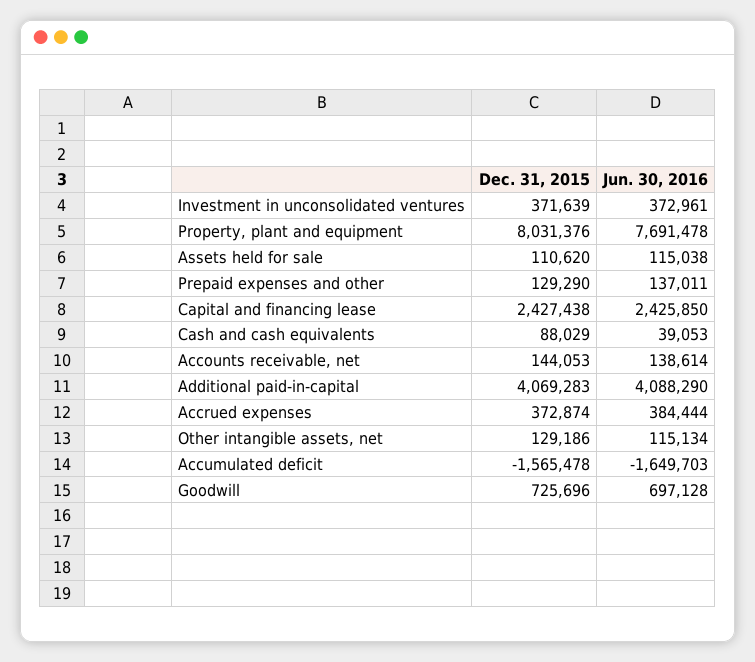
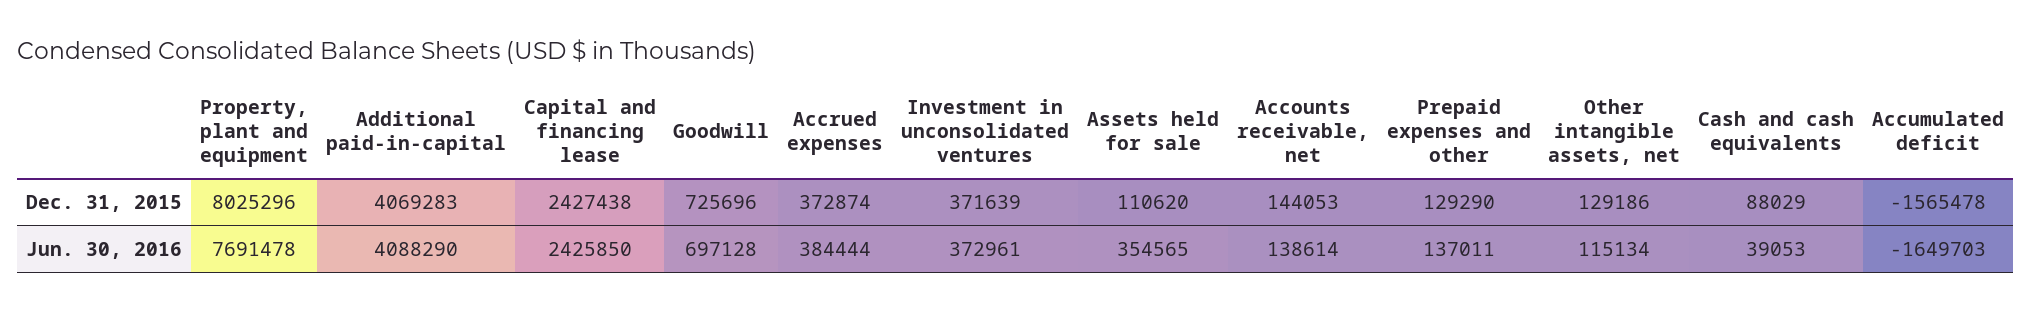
Dec. 31, 2015, Property, plant and equipment: 8031376 -> 8025296
Jun. 30, 2016, Assets held for sale: 115038 -> 354565

